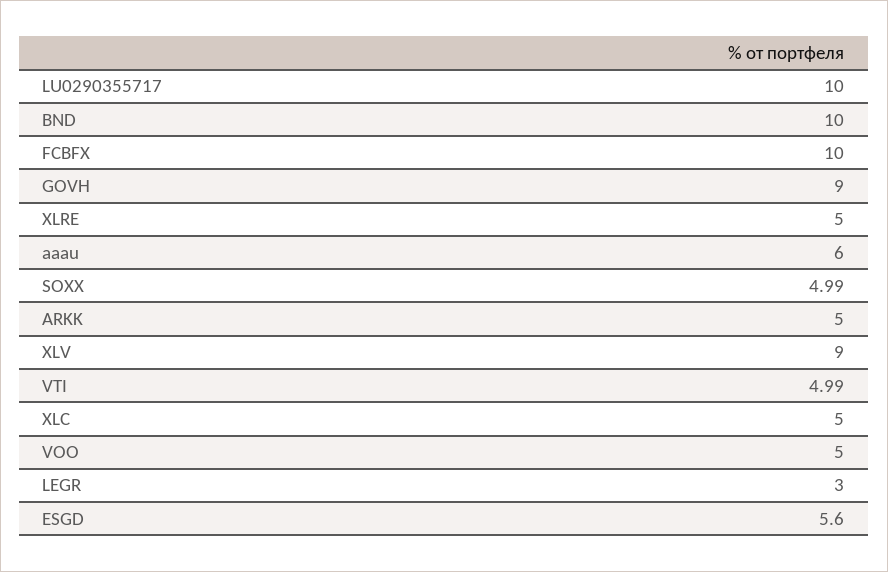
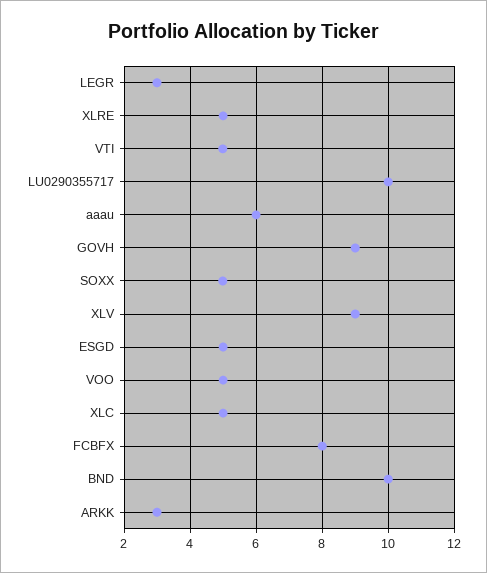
FCBFX: 10 -> 8
ARKK: 5 -> 3
ESGD: 5.6 -> 5

